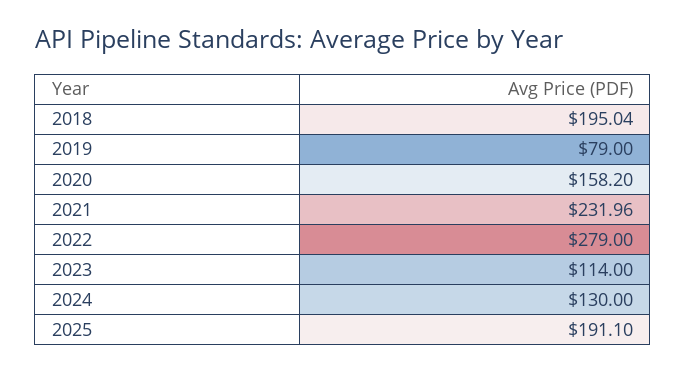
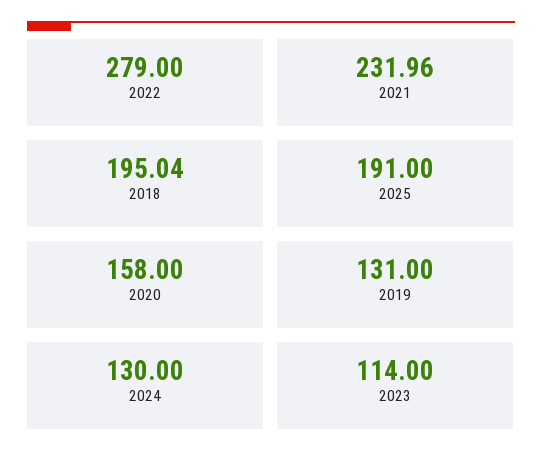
2019: 79 -> 131
2020: 158.2 -> 158
2025: 191.1 -> 191

